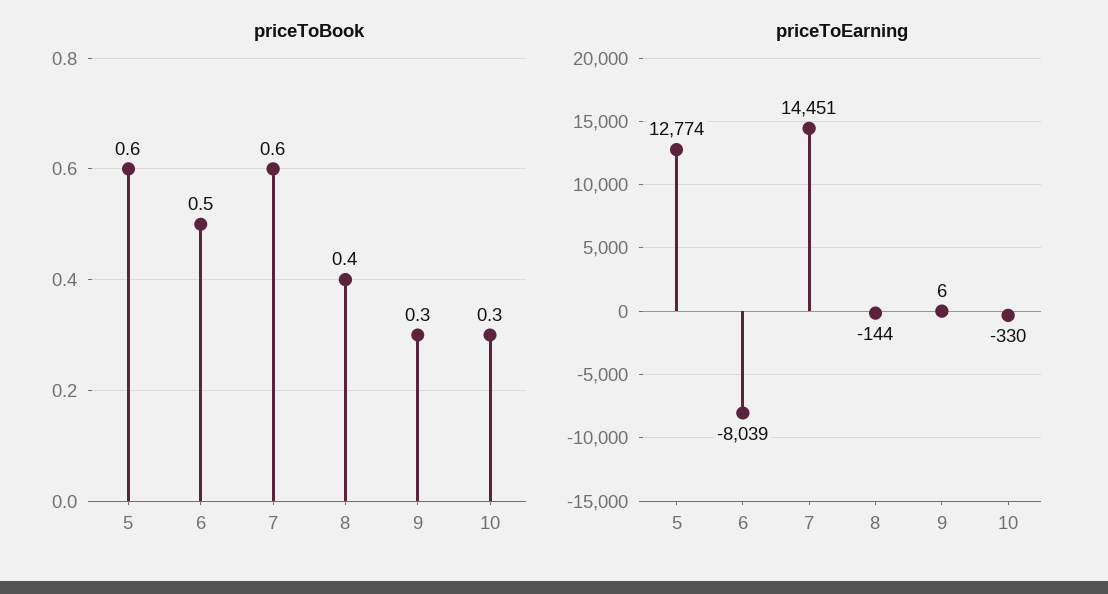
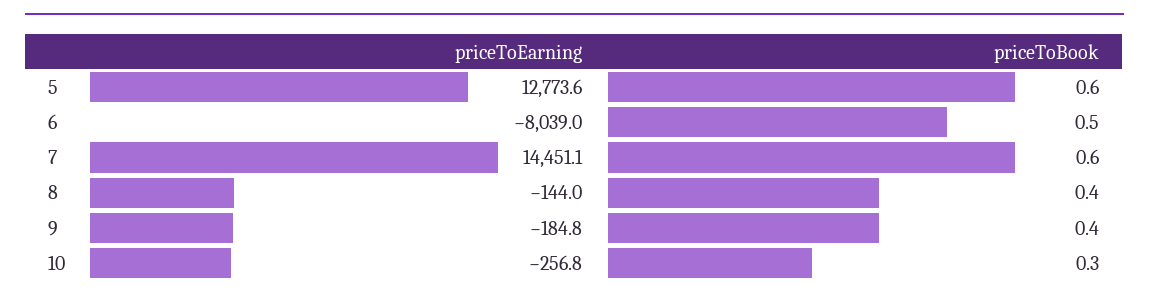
priceToBook, 9: 0.3 -> 0.4
priceToEarning, 9: 6 -> -184.8
priceToEarning, 10: -330 -> -256.8

